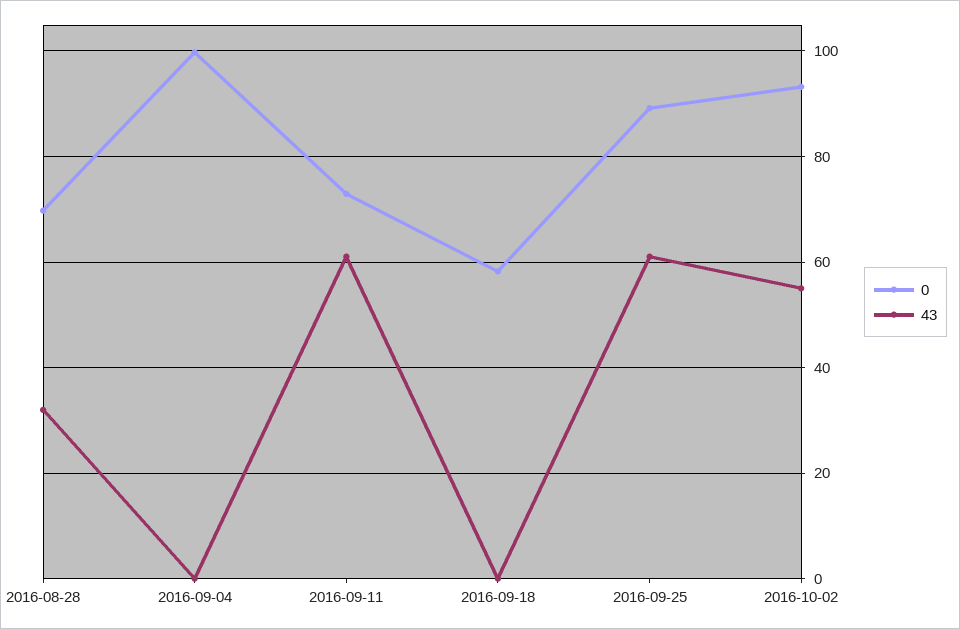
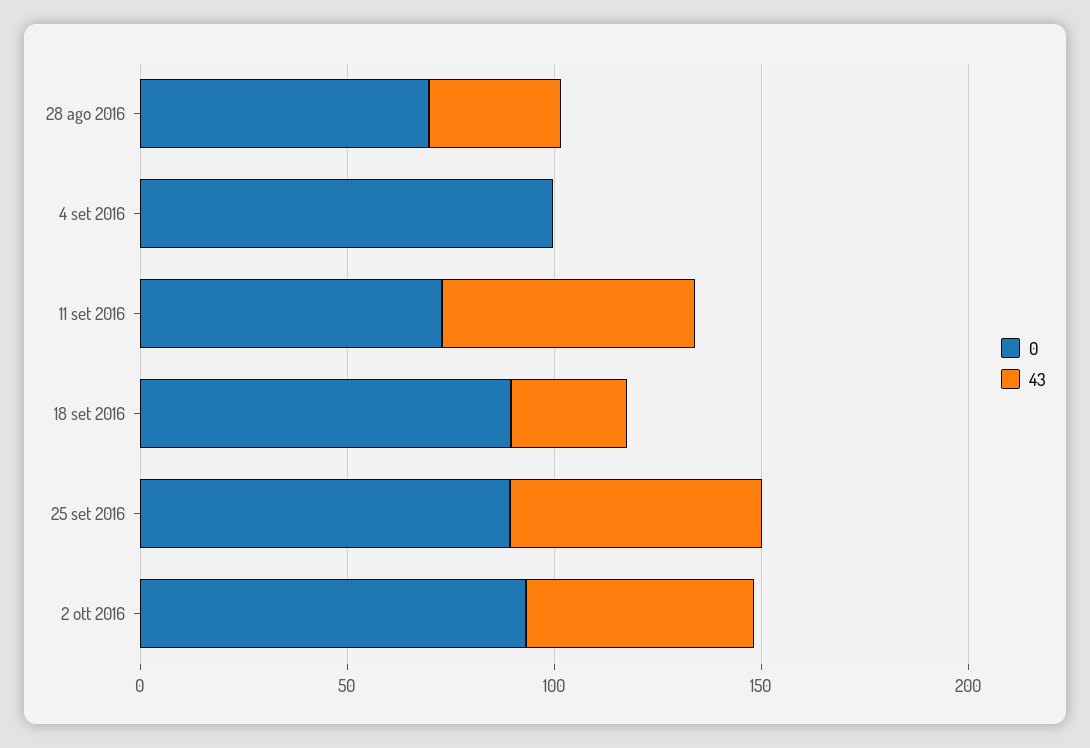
0, 2016-09-18: 58 -> 90
43, 2016-09-18: 0 -> 30

